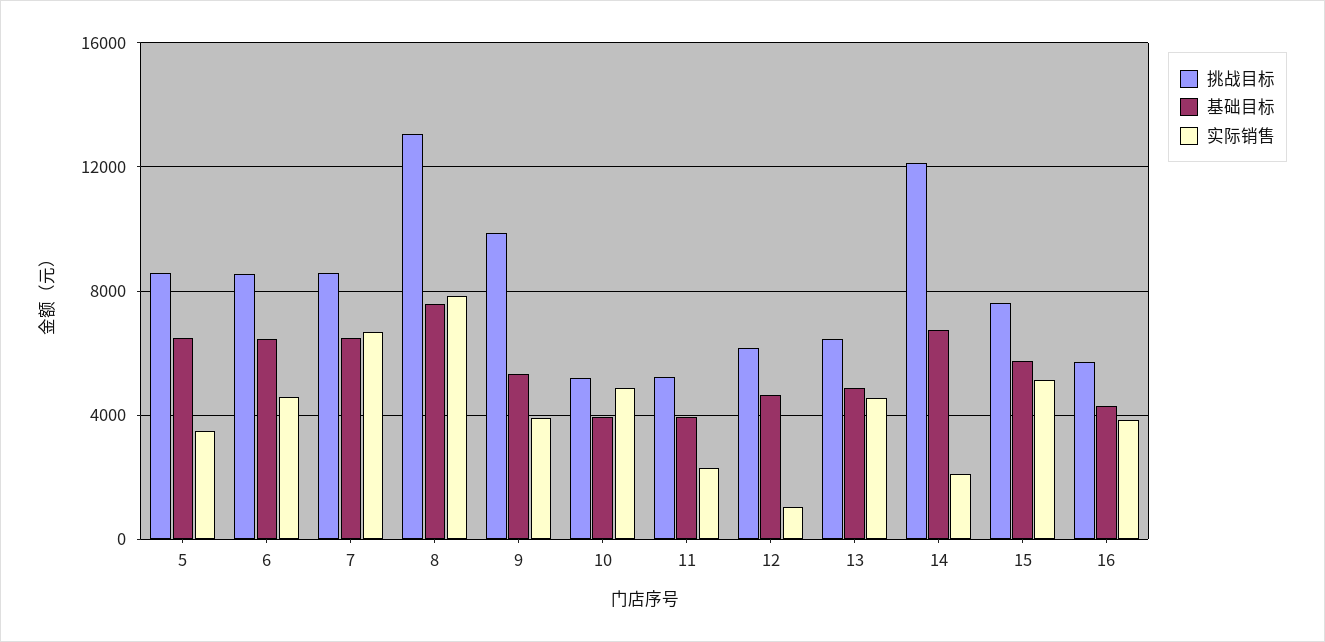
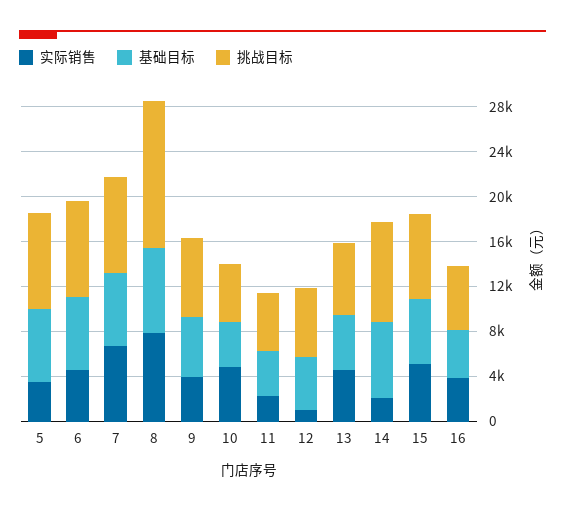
挑战目标, 9: 10000 -> 7000
挑战目标, 14: 12000 -> 9000

